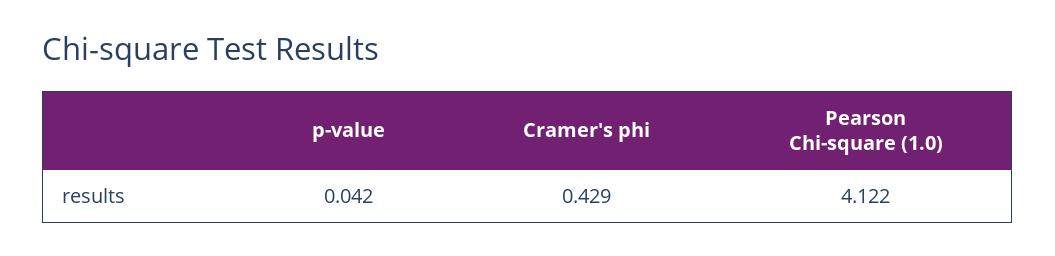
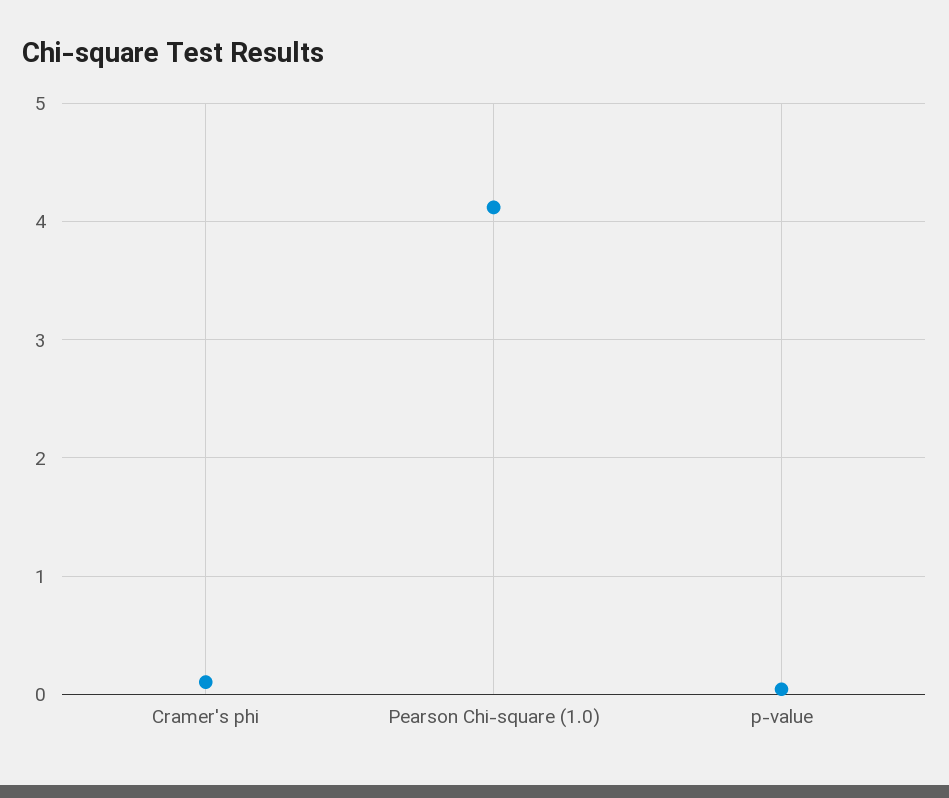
Cramer's phi: 0.429 -> 0.1

